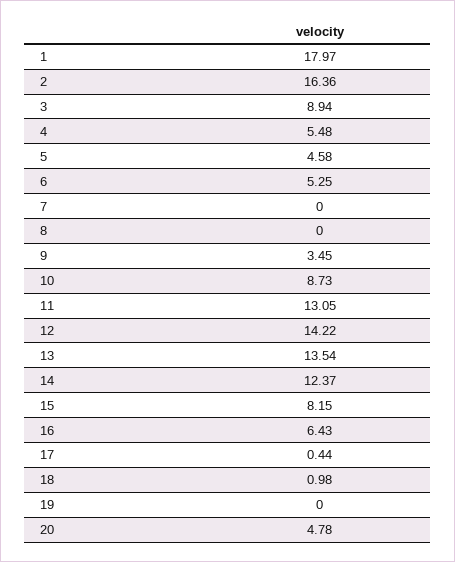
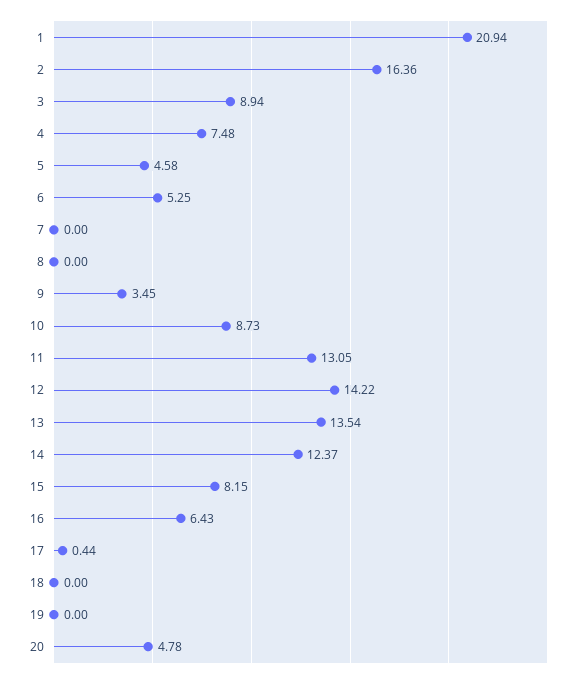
1: 17.97 -> 20.94
4: 5.48 -> 7.48
18: 0.98 -> 0

